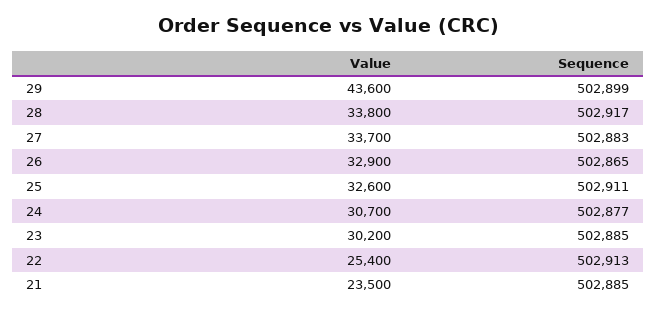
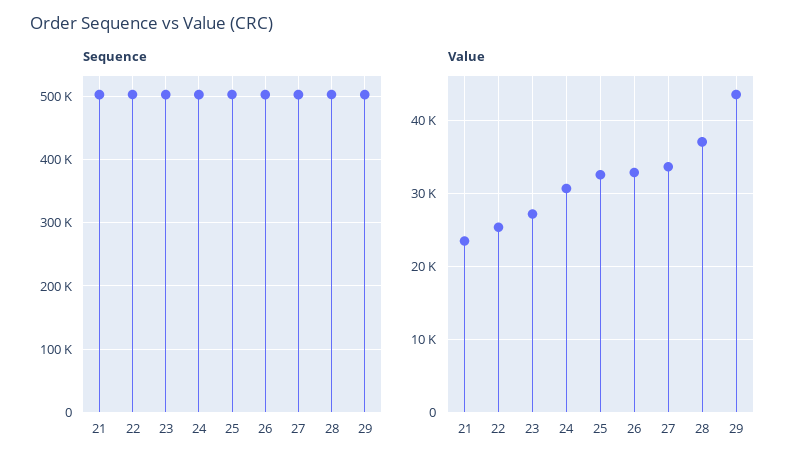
Value, 28: 33800 -> 37000
Value, 23: 30200 -> 27000

